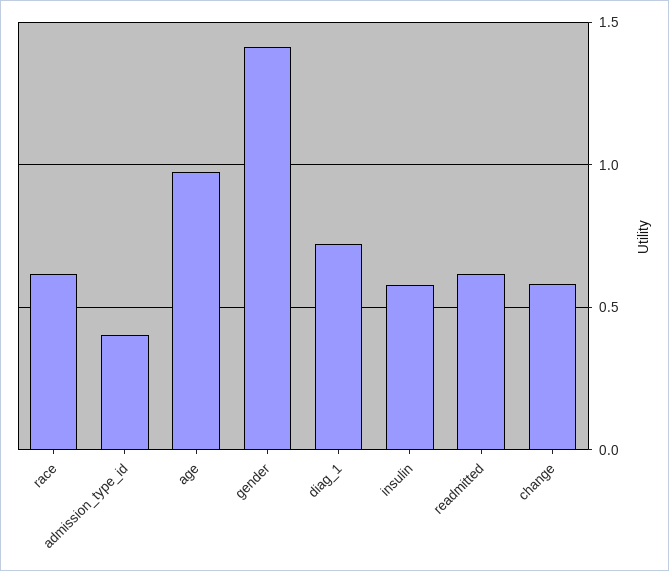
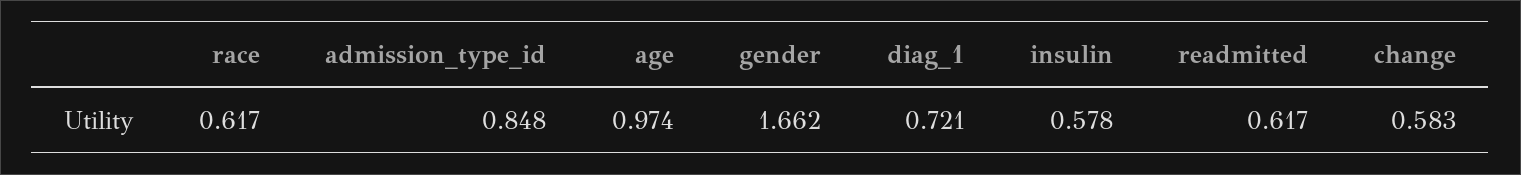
admission_type_id: 0.4 -> 0.848
gender: 1.4 -> 1.662

